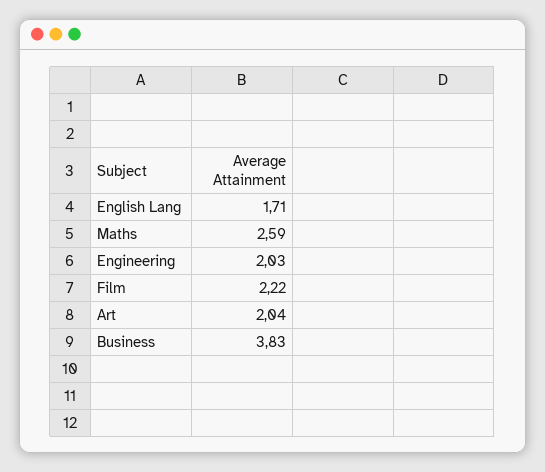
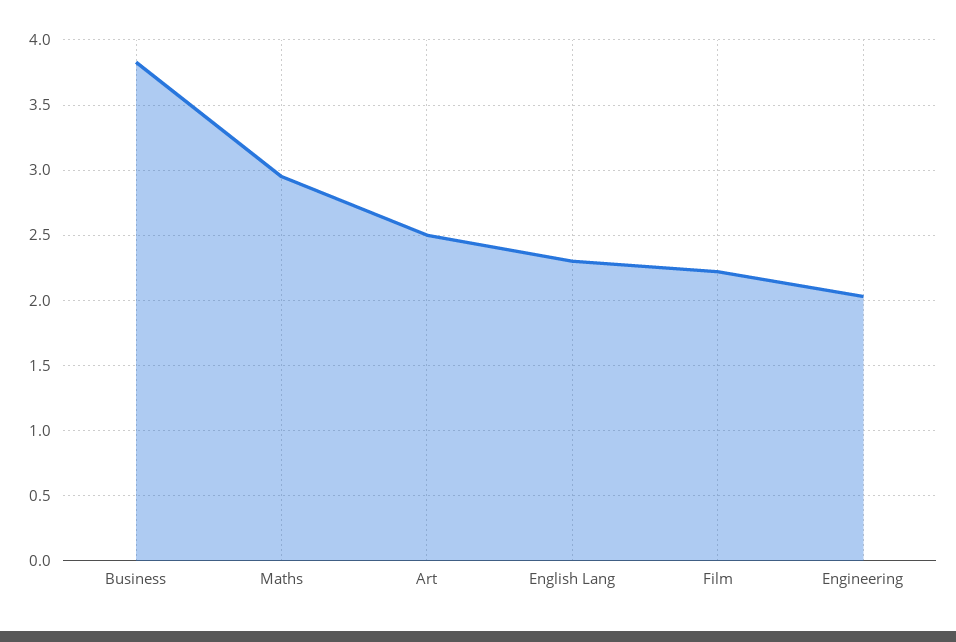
English Lang: 1.71 -> 2.3
Maths: 2.59 -> 2.95
Art: 2.04 -> 2.5

